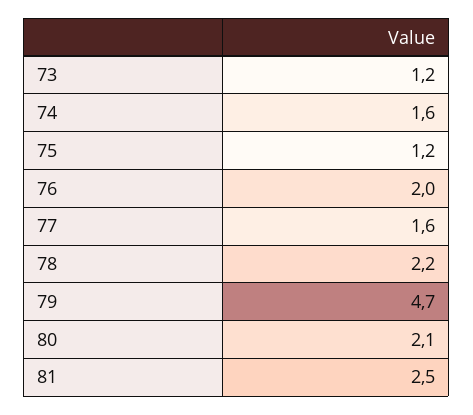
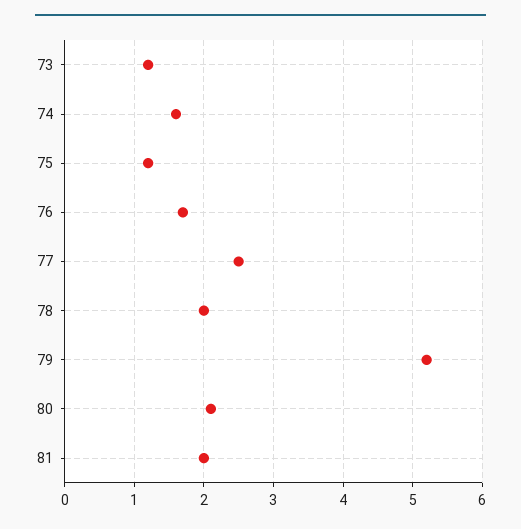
76: 2 -> 1.7
77: 1.6 -> 2.5
78: 2.2 -> 2
79: 4.7 -> 5.2
81: 2.5 -> 2

